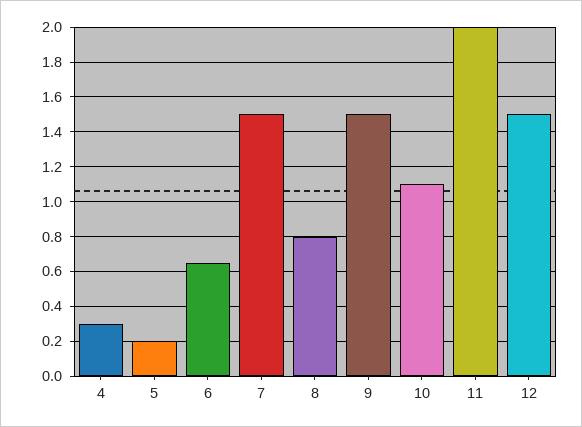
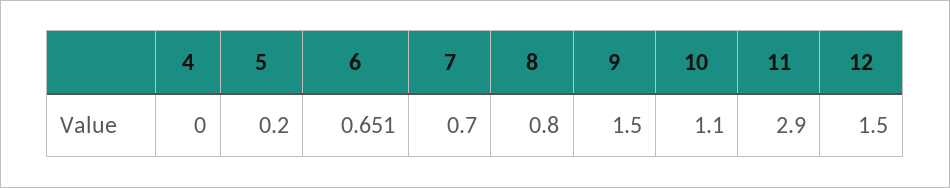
4: 0.3 -> 0
7: 1.5 -> 0.7
11: 2 -> 2.9

